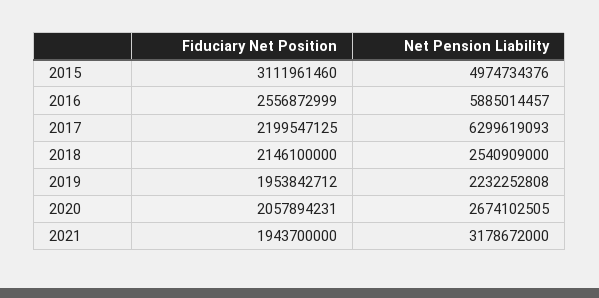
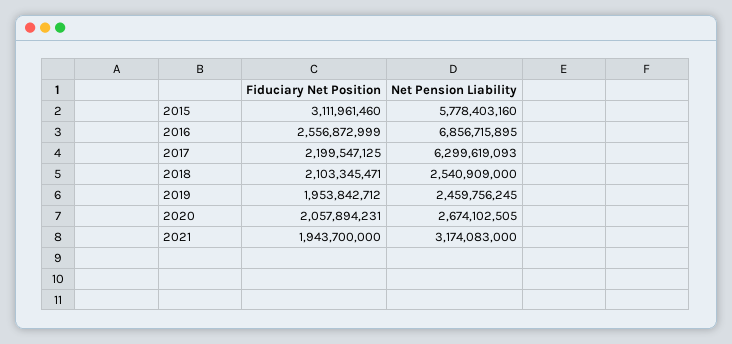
Net Pension Liability, 2015: 4974734376 -> 5778403160
Net Pension Liability, 2016: 5885014457 -> 6856715895
Fiduciary Net Position, 2018: 2146100000 -> 2103345471
Net Pension Liability, 2019: 2232252808 -> 2459756245
Net Pension Liability, 2021: 3178672000 -> 3174083000

